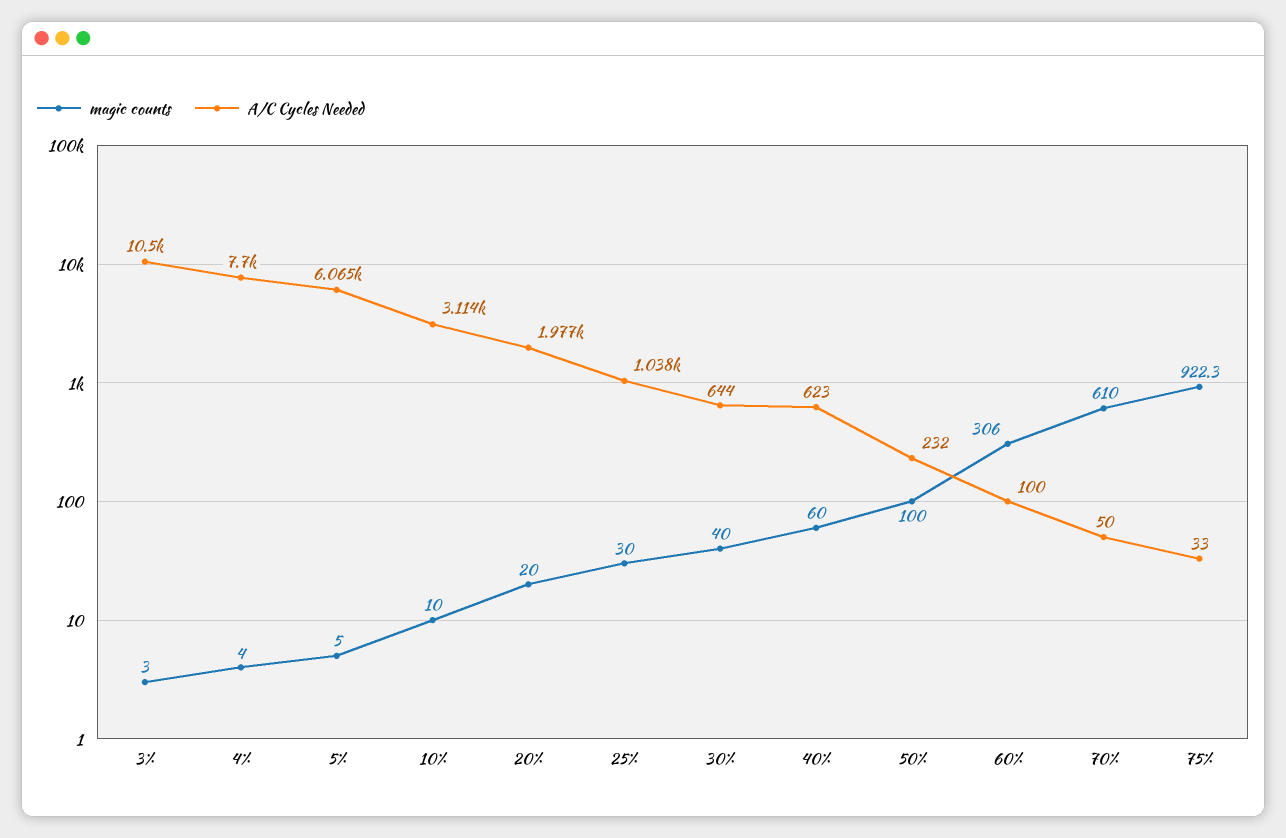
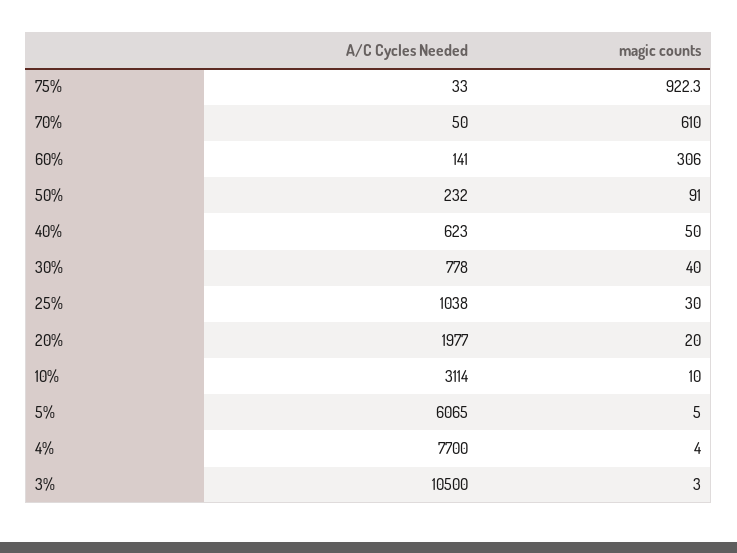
A/C Cycles Needed, 30%: 644 -> 778
magic counts, 40%: 60 -> 50
magic counts, 50%: 100 -> 91
A/C Cycles Needed, 60%: 100 -> 141

